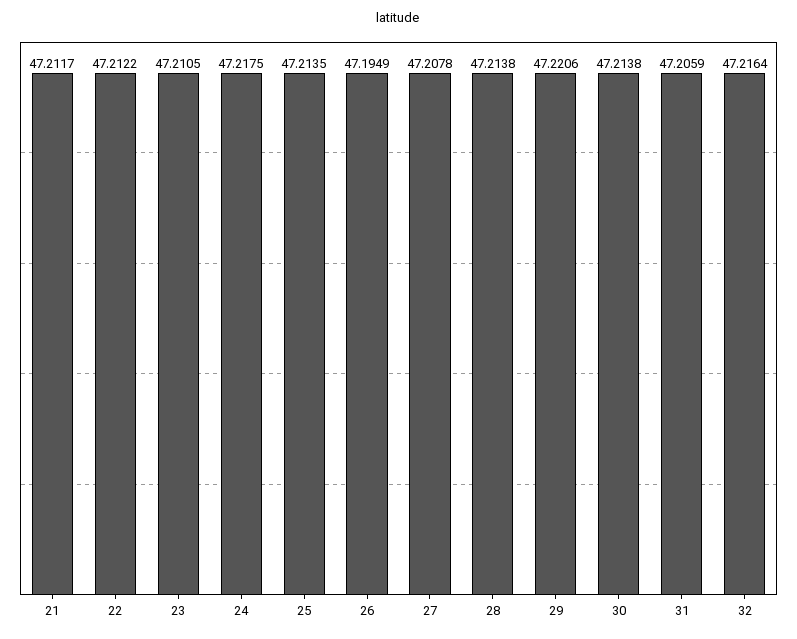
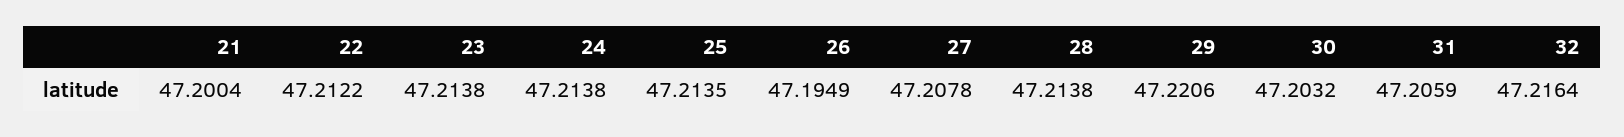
21: 47.2117 -> 47.2004
23: 47.2105 -> 47.2138
24: 47.2175 -> 47.2138
30: 47.2138 -> 47.2032

